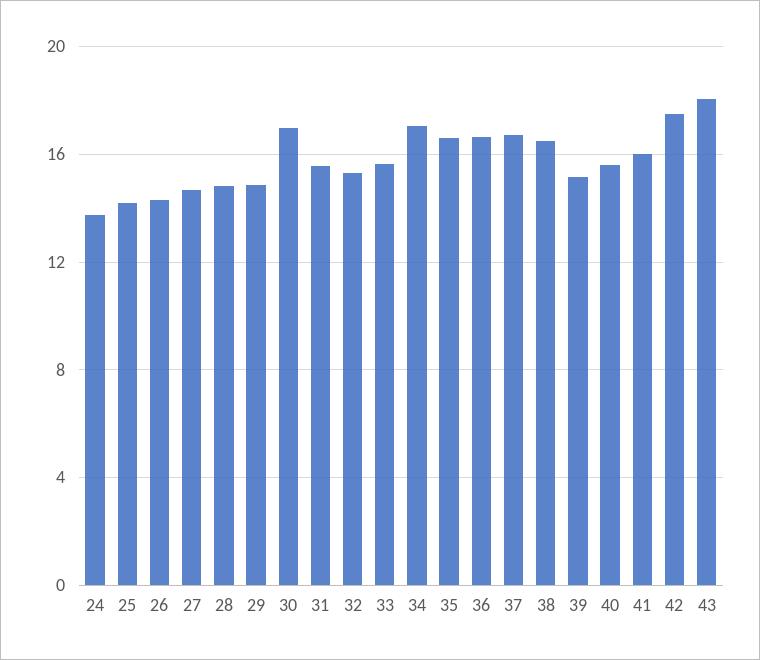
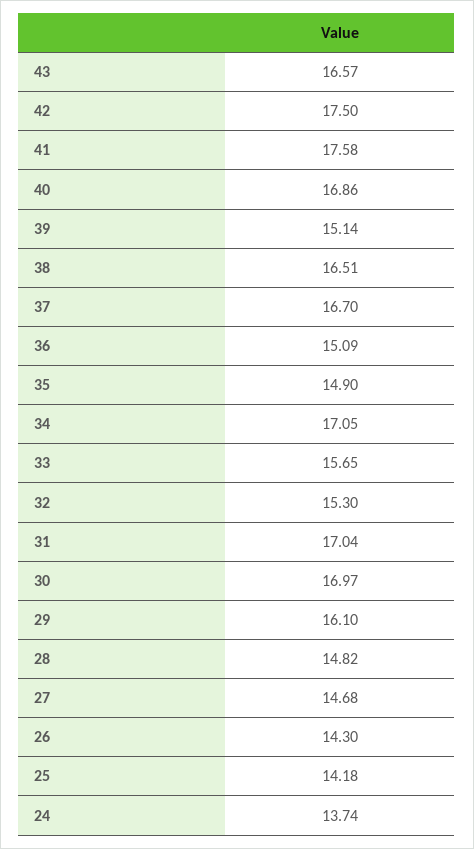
29: 15 -> 16.1
31: 15.5 -> 17.04
35: 16.5 -> 14.9
36: 16.5 -> 15.09
40: 15.5 -> 16.86
41: 16 -> 17.58
43: 18 -> 16.57

